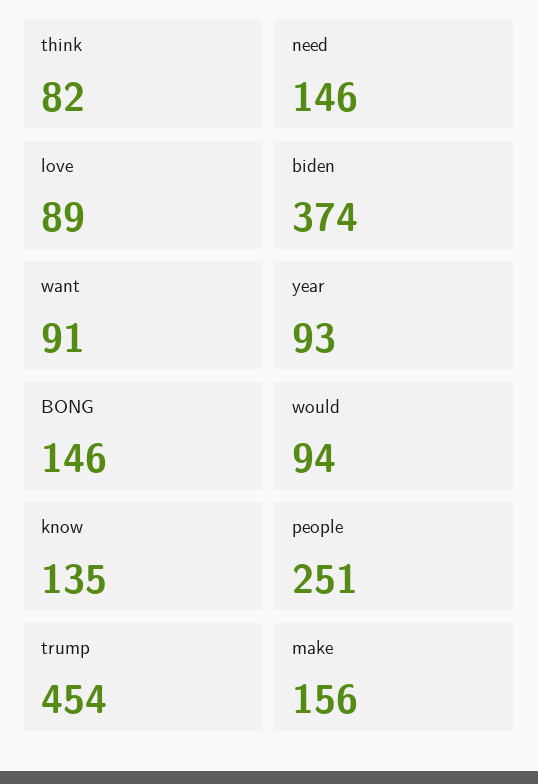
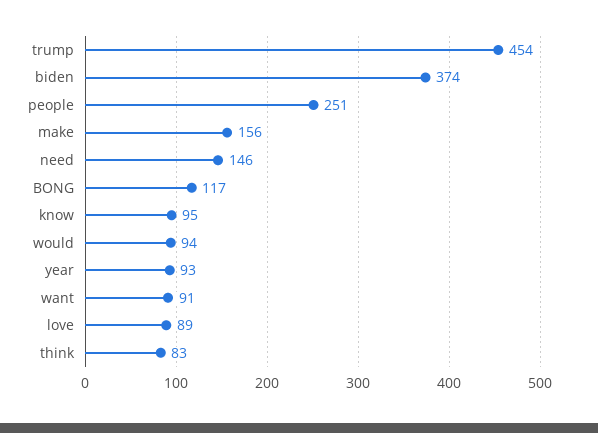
think: 82 -> 83
BONG: 146 -> 117
know: 135 -> 95

